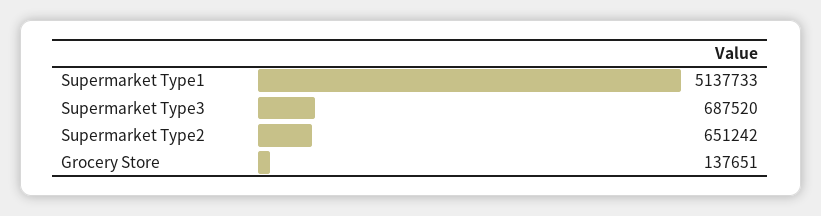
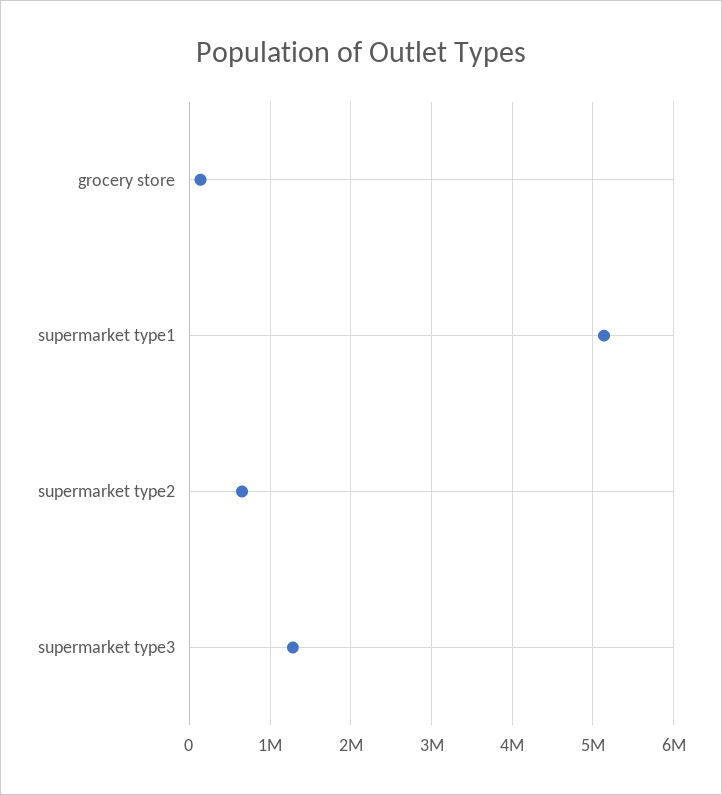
Supermarket Type3: 687520 -> 1300000

